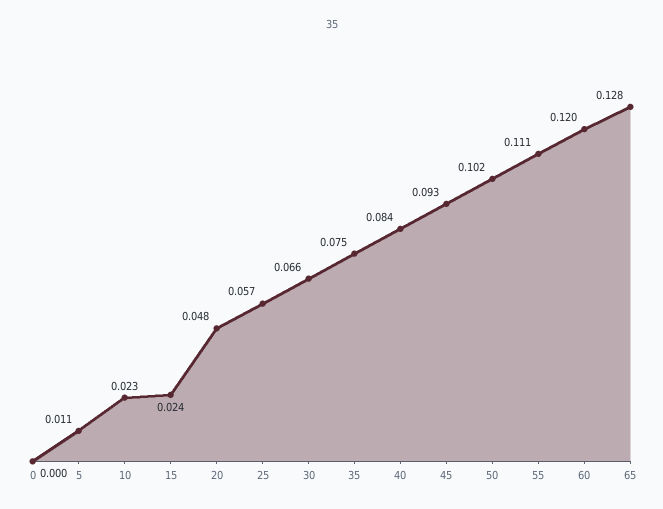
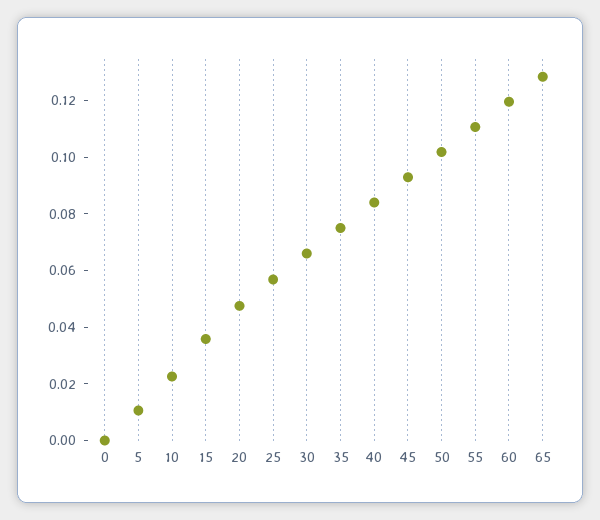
15: 0.024 -> 0.035

